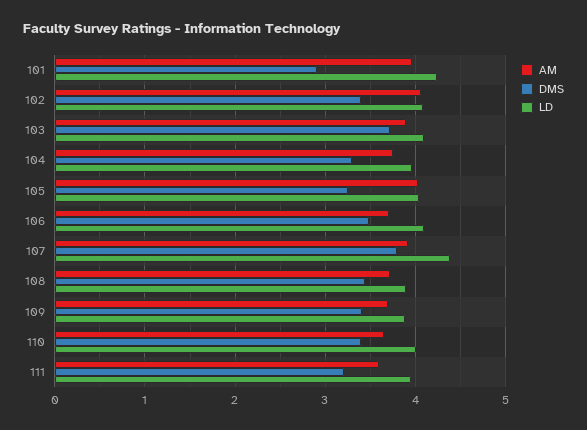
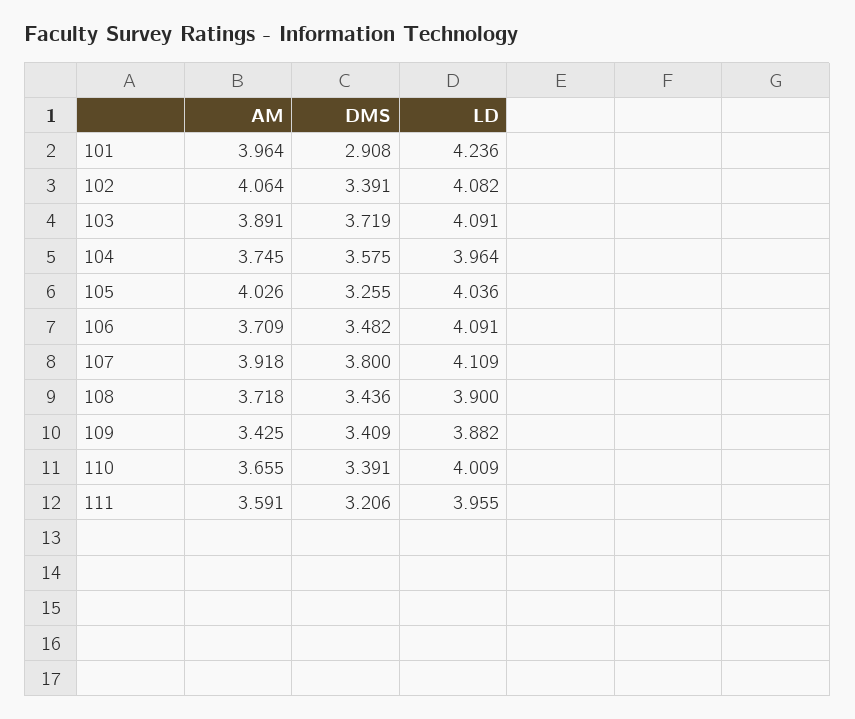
DMS, 104: 3.3 -> 3.575
LD, 107: 4.4 -> 4.109
AM, 109: 3.7 -> 3.425

